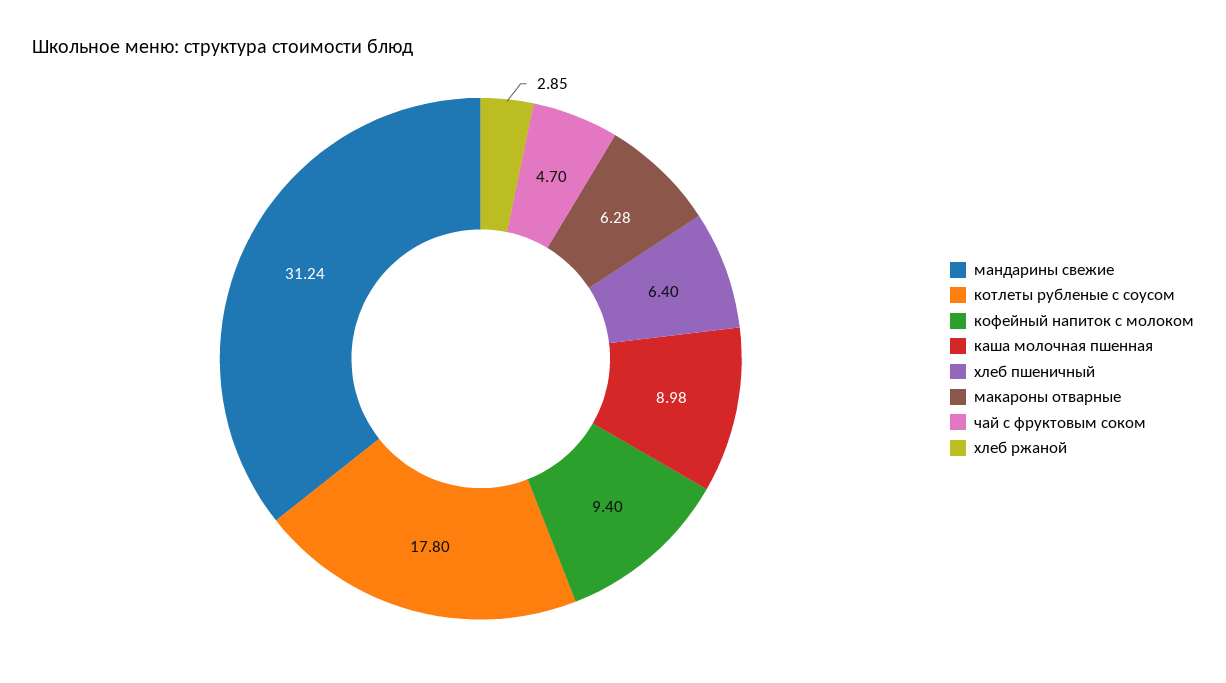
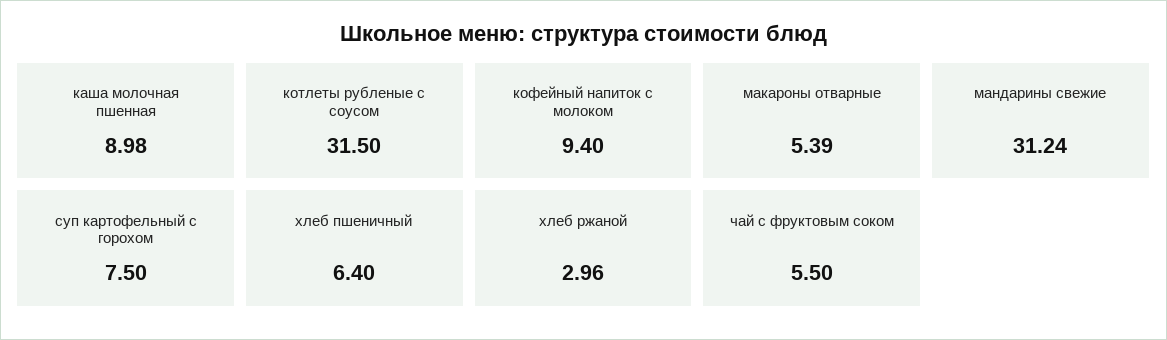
котлеты рубленые с соусом: 17.8 -> 31.5
макароны отварные: 6.28 -> 5.39
чай с фруктовым соком: 4.7 -> 5.5
хлеб ржаной: 2.85 -> 2.96
суп картофельный с горохом: none -> 7.5

